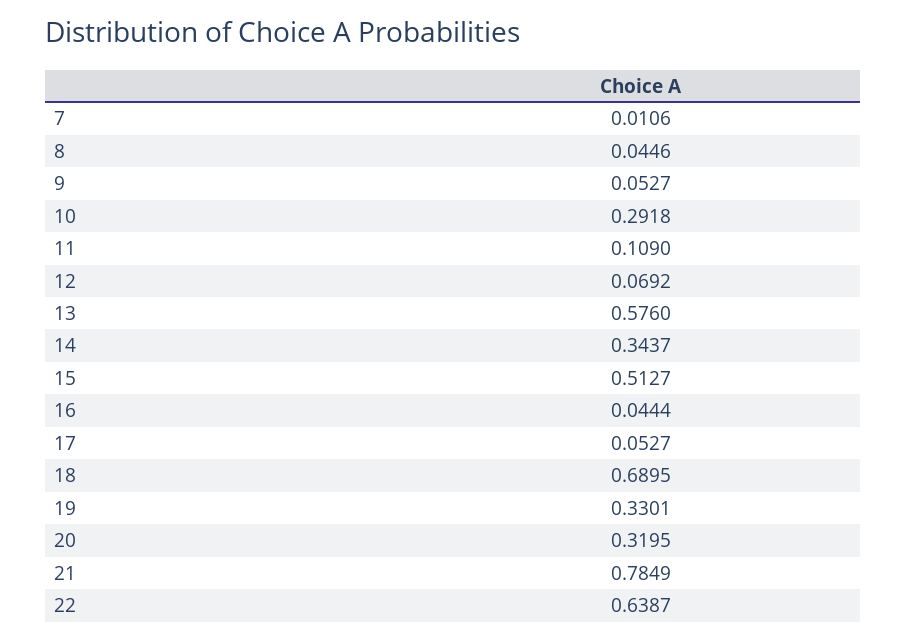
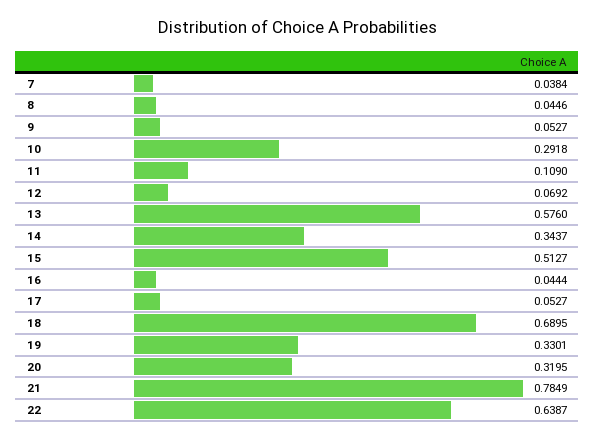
7: 0.0106 -> 0.0384

